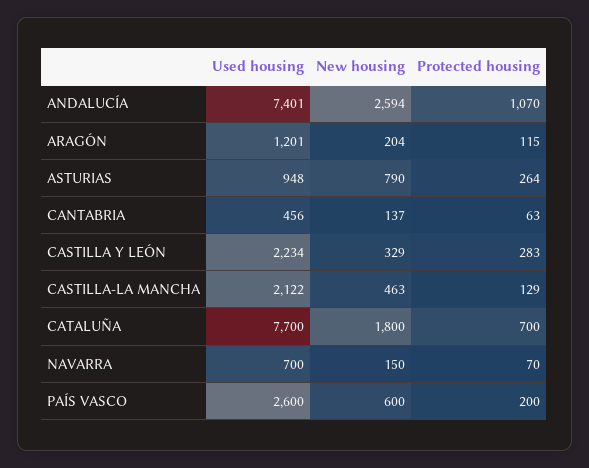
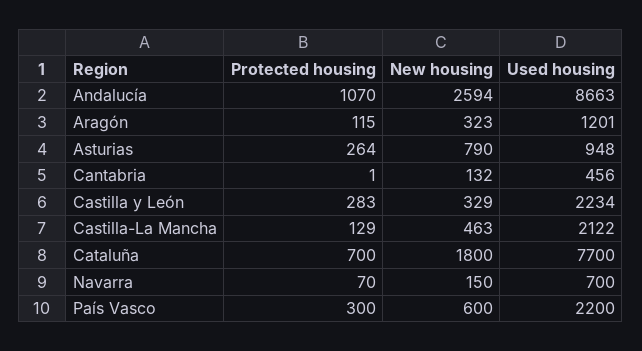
Used housing, ANDALUCÍA: 7401 -> 8663
New housing, ARAGÓN: 204 -> 323
New housing, CANTABRIA: 137 -> 132
Protected housing, CANTABRIA: 63 -> 1
Used housing, PAÍS VASCO: 2600 -> 2200
Protected housing, PAÍS VASCO: 200 -> 300

